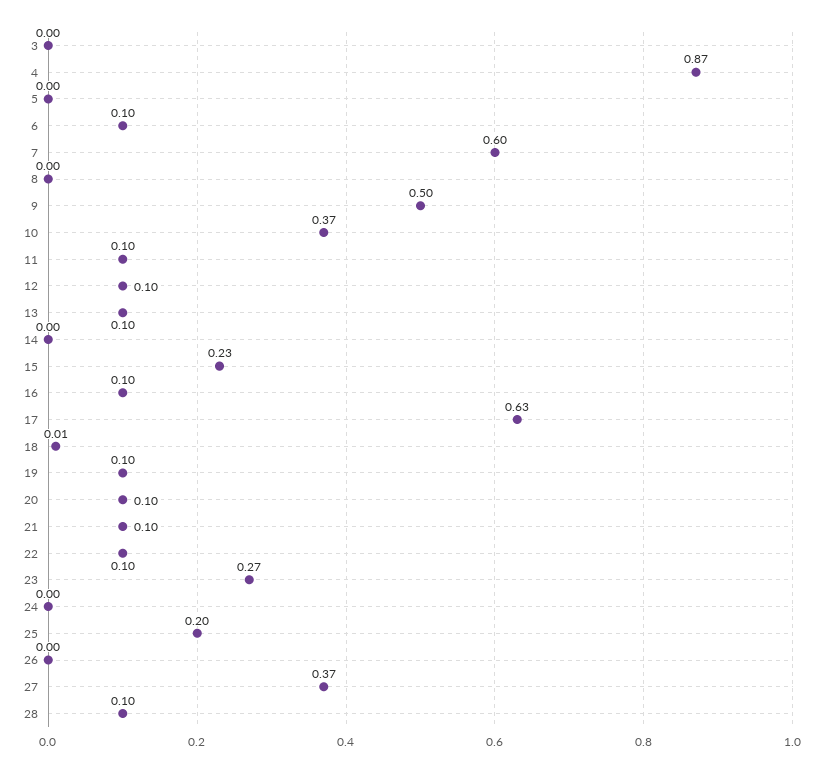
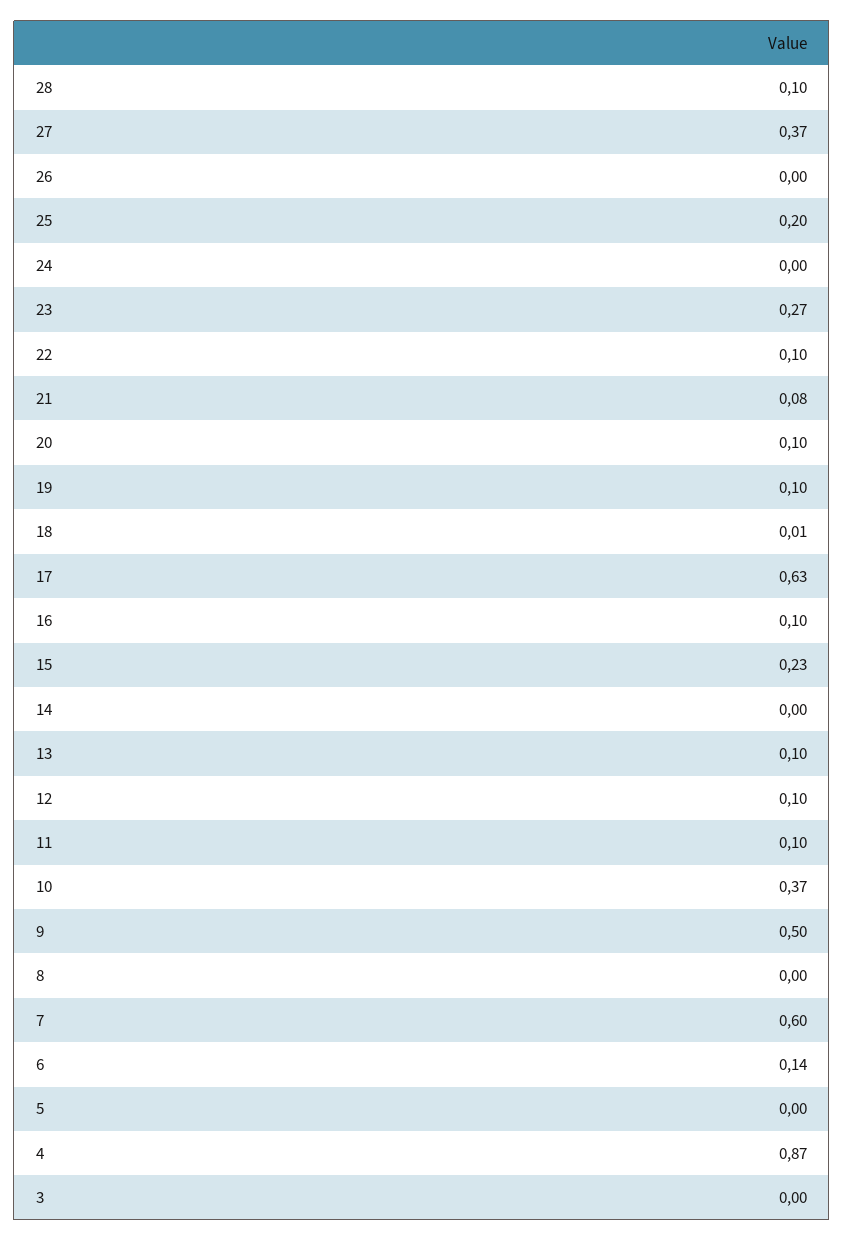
6: 0.1 -> 0.14
21: 0.1 -> 0.08

